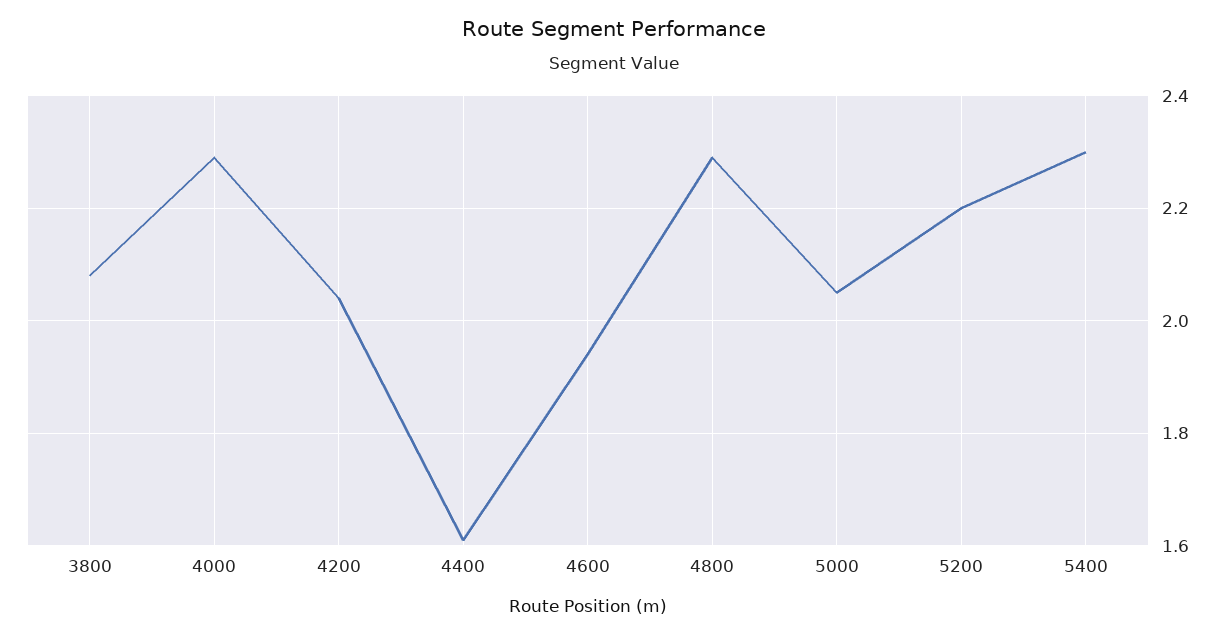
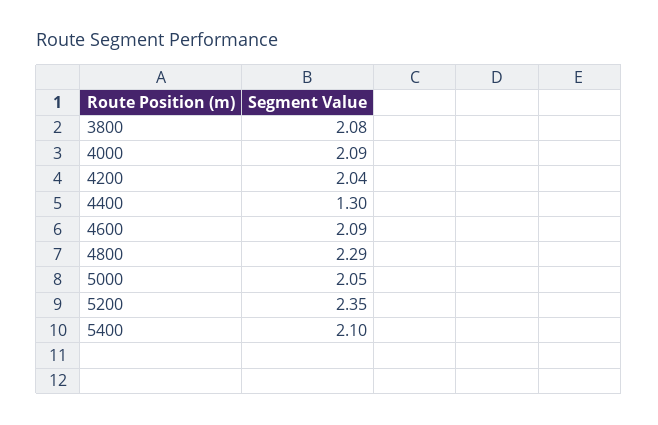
4000: 2.3 -> 2.09
4400: 1.6 -> 1.3
4600: 1.95 -> 2.09
5200: 2.2 -> 2.35
5400: 2.3 -> 2.1

